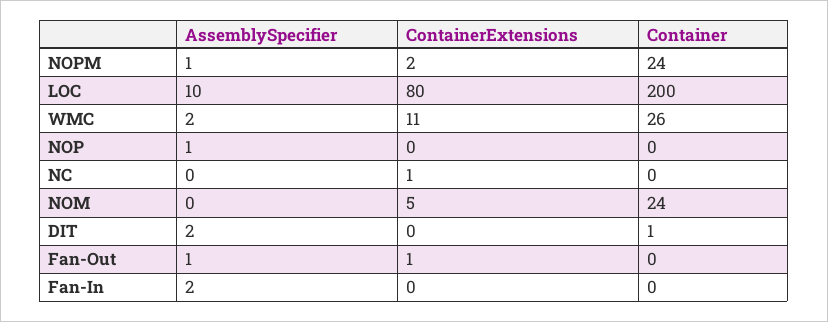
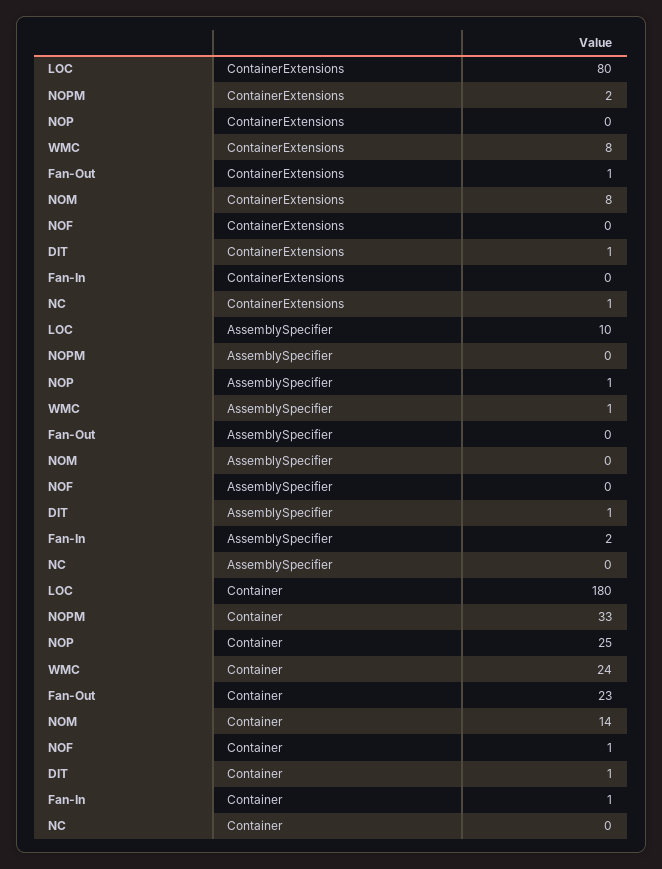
AssemblySpecifier, NOPM: 1 -> 0
Container, NOPM: 24 -> 33
Container, LOC: 200 -> 180
AssemblySpecifier, WMC: 2 -> 1
ContainerExtensions, WMC: 11 -> 8
Container, WMC: 26 -> 24
Container, NOP: 0 -> 25
ContainerExtensions, NOM: 5 -> 8
Container, NOM: 24 -> 14
AssemblySpecifier, DIT: 2 -> 1
ContainerExtensions, DIT: 0 -> 1
AssemblySpecifier, Fan-Out: 1 -> 0
Container, Fan-Out: 0 -> 23
Container, Fan-In: 0 -> 1
ContainerExtensions, NOF: none -> 0
AssemblySpecifier, NOF: none -> 0
Container, NOF: none -> 1

